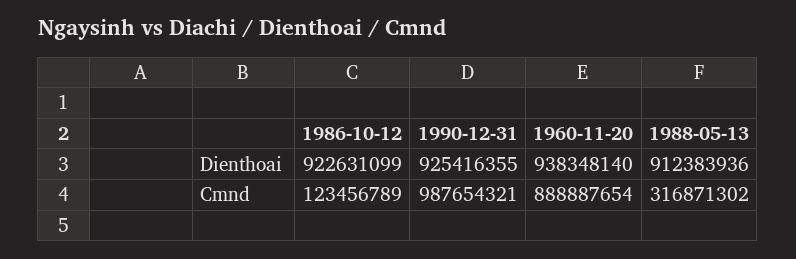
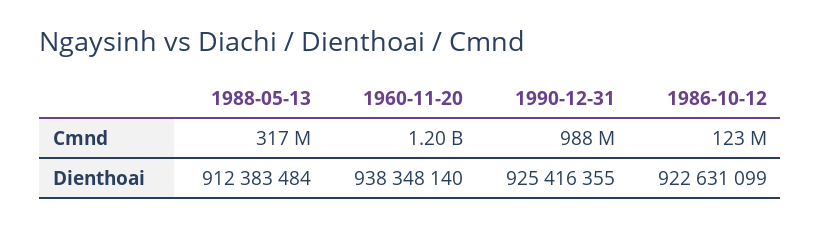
1988-05-13, Dienthoai: 912383936 -> 912383484
1960-11-20, Cmnd: 888887654 -> 1200000000

